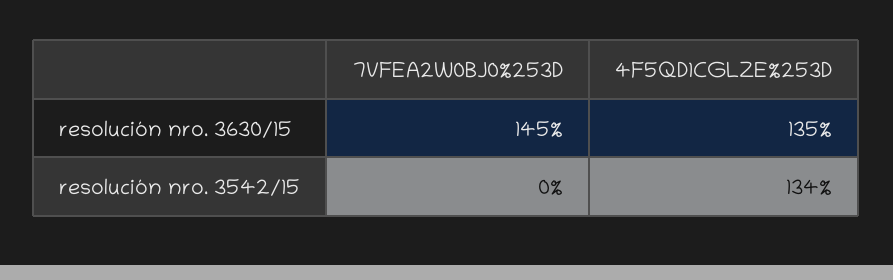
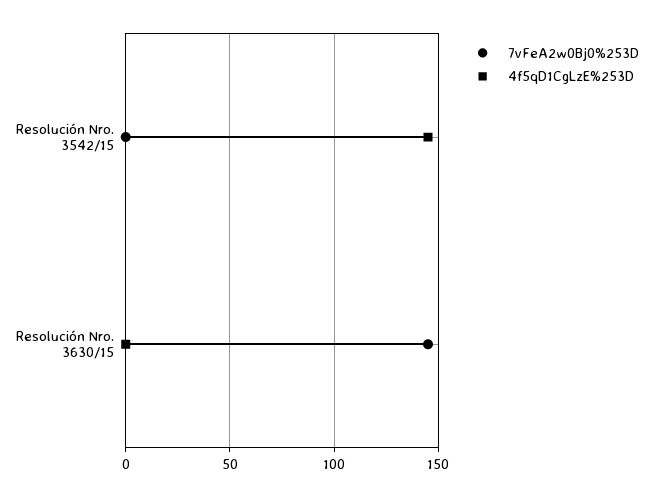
4F5QD1CGLZE%253D, resolución nro. 3630/15: 135 -> 0
4F5QD1CGLZE%253D, resolución nro. 3542/15: 134 -> 145

